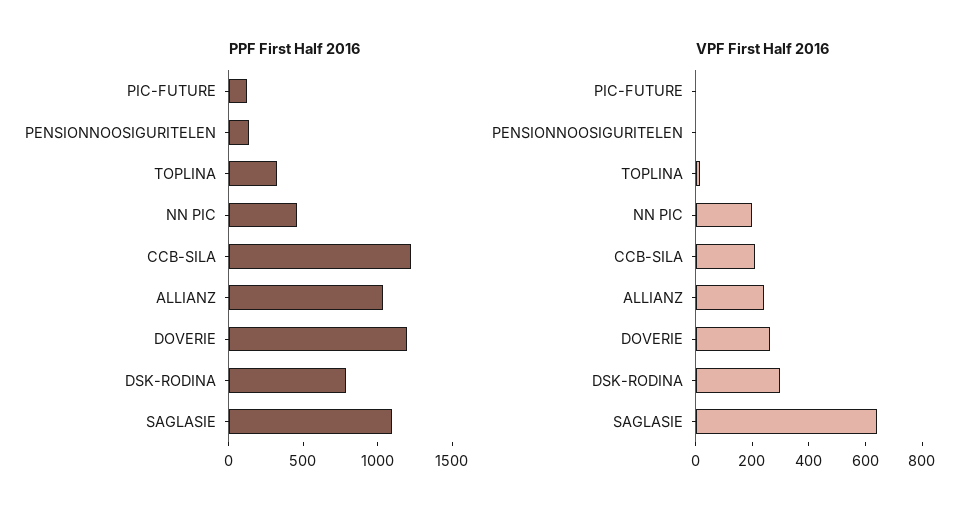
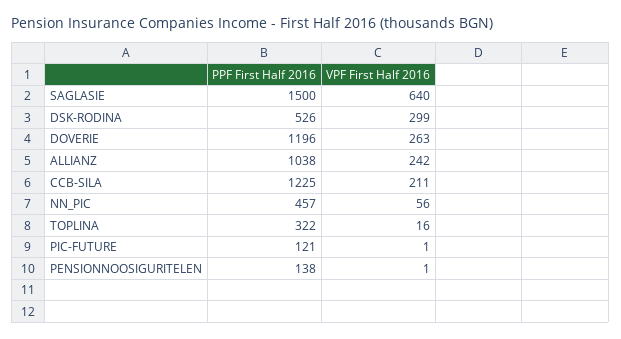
PPF First Half 2016, DSK-RODINA: 800 -> 526
PPF First Half 2016, SAGLASIE: 1100 -> 1500
VPF First Half 2016, NN PIC: 200 -> 56

